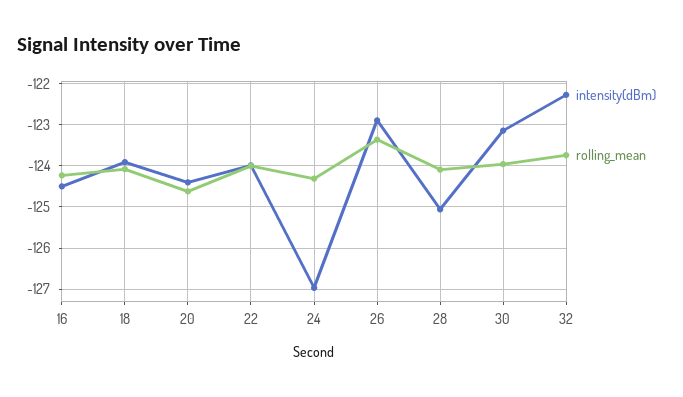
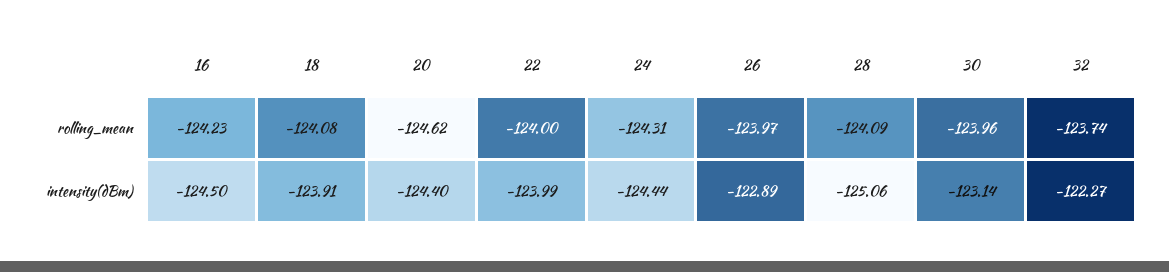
intensity(dBm), 24: -127 -> -124.44
rolling_mean, 26: -123.4 -> -123.97

